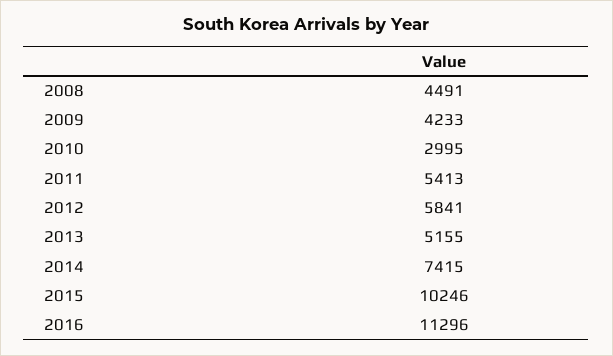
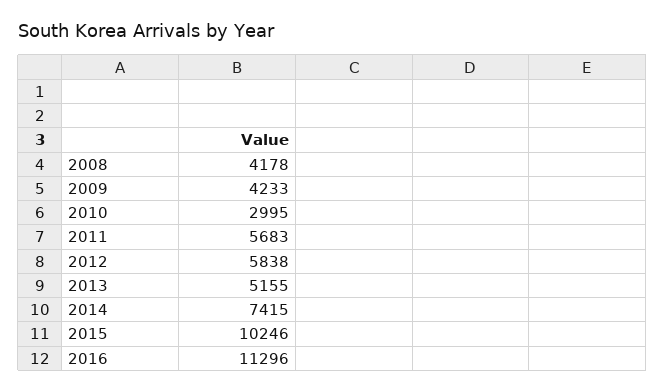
2008: 4491 -> 4178
2011: 5413 -> 5683
2012: 5841 -> 5838

